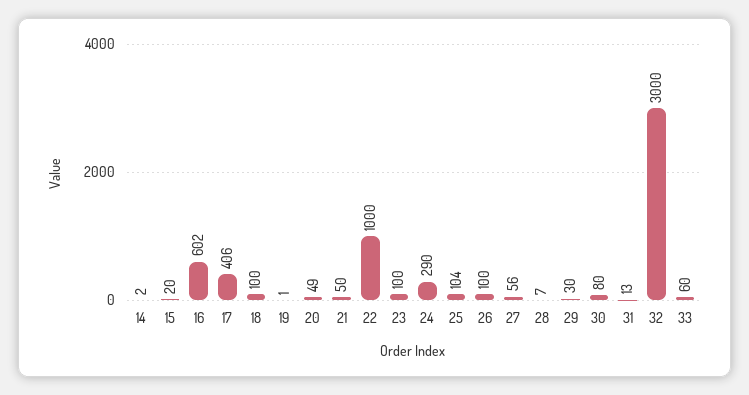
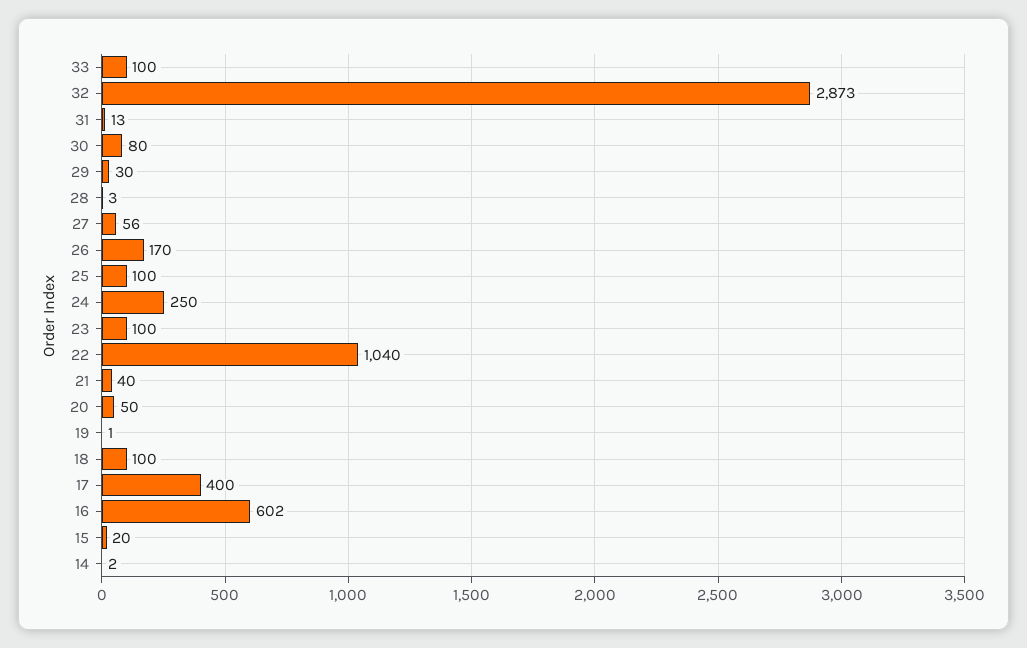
17: 406 -> 400
20: 49 -> 50
21: 50 -> 40
22: 1000 -> 1040
24: 290 -> 250
25: 104 -> 100
26: 100 -> 170
28: 7 -> 3
32: 3000 -> 2873
33: 60 -> 100

